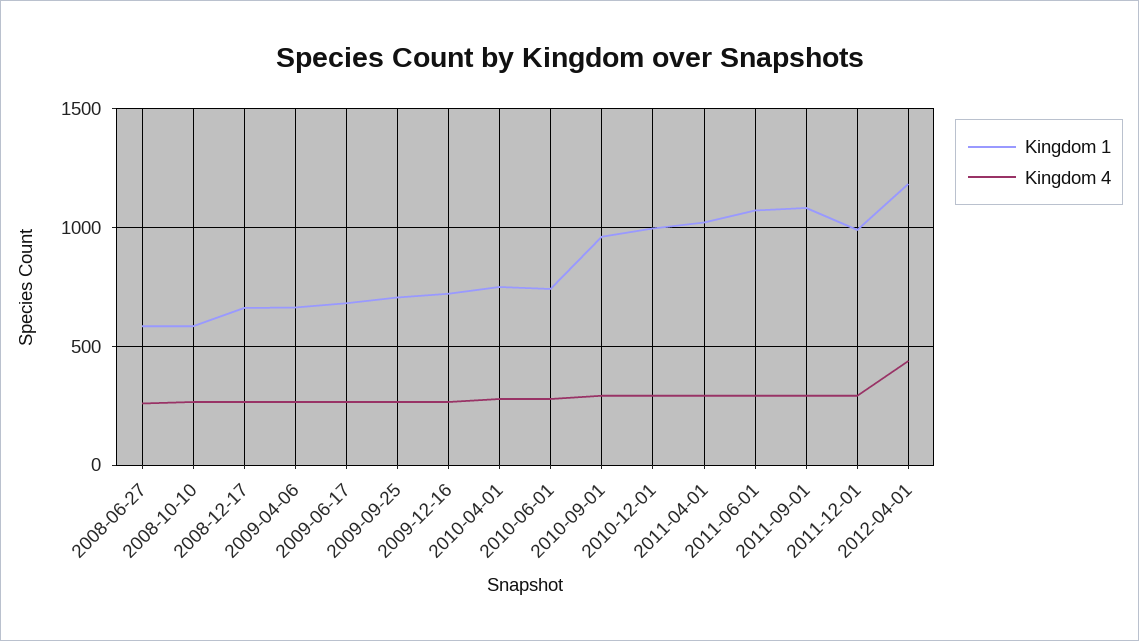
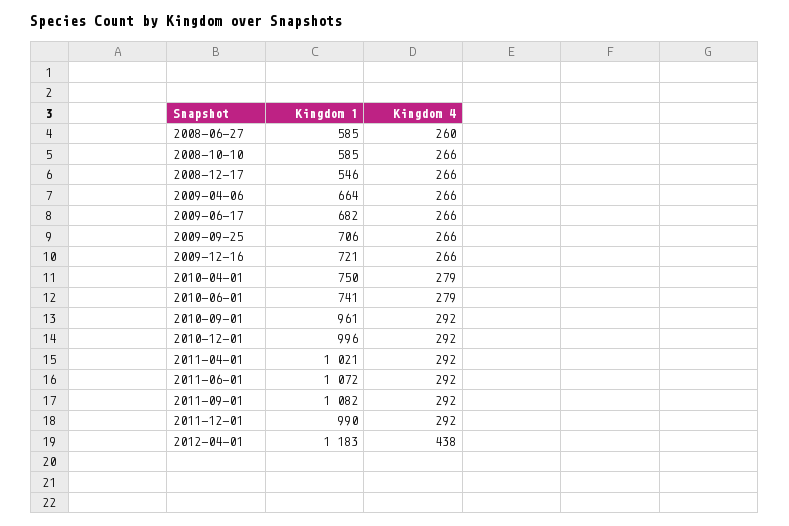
Kingdom 1, 2008-12-17: 650 -> 546

